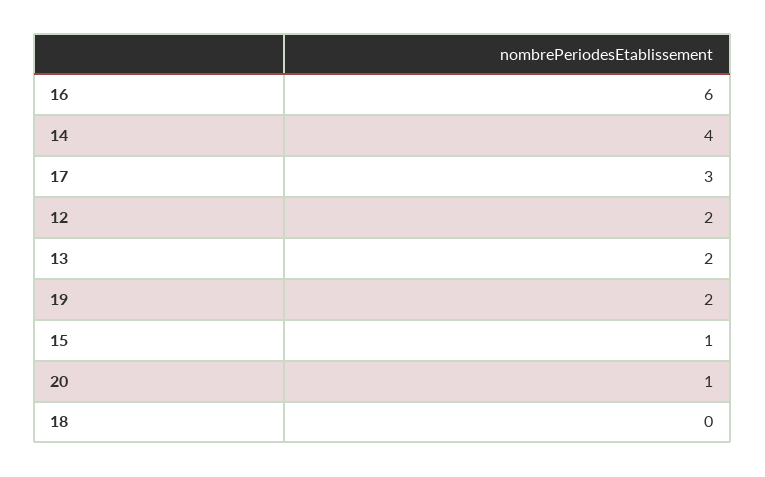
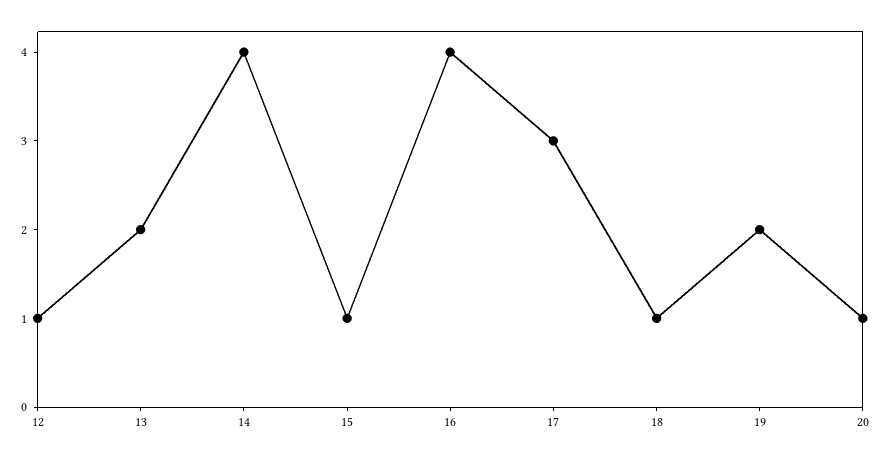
16: 6 -> 4
12: 2 -> 1
18: 0 -> 1

